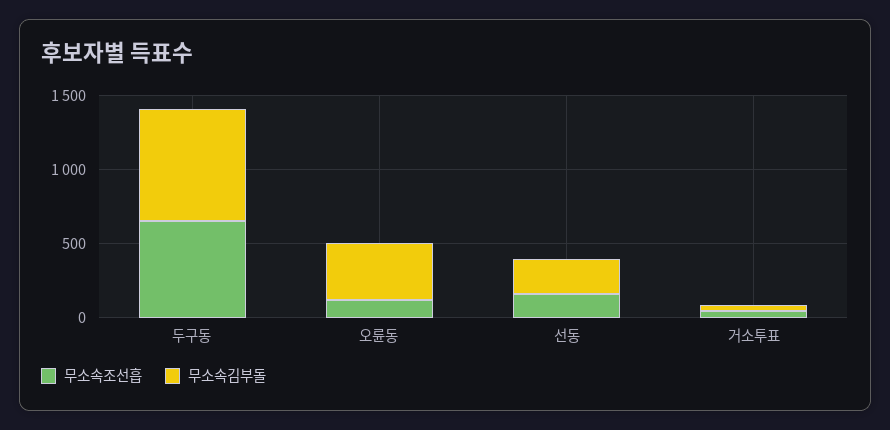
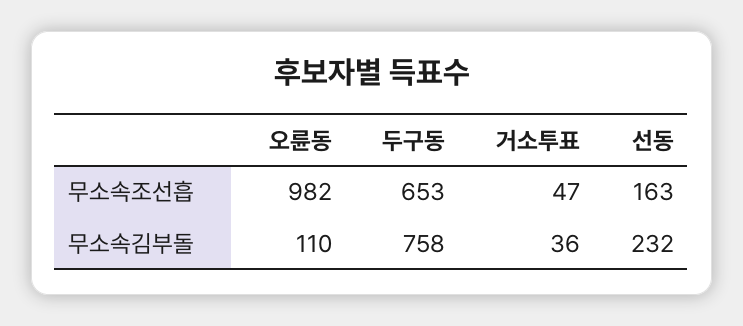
무소속조선흡, 오륜동: 100 -> 982
무소속김부돌, 오륜동: 400 -> 110

